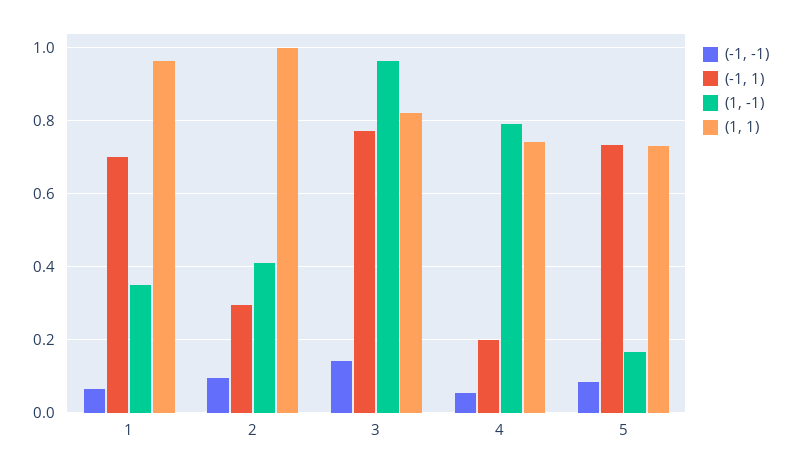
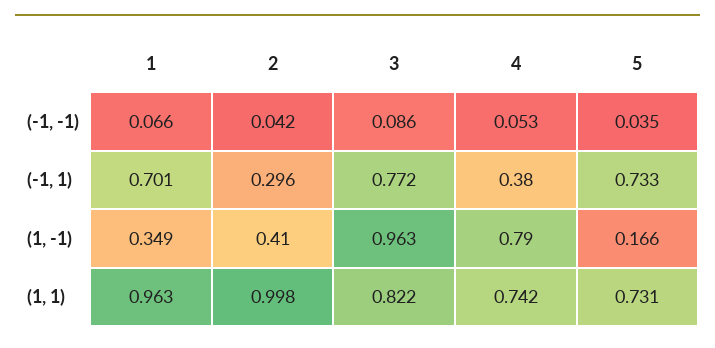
(-1, -1), 2: 0.1 -> 0.042
(-1, -1), 3: 0.14 -> 0.086
(-1, 1), 4: 0.2 -> 0.38
(-1, -1), 5: 0.08 -> 0.035

